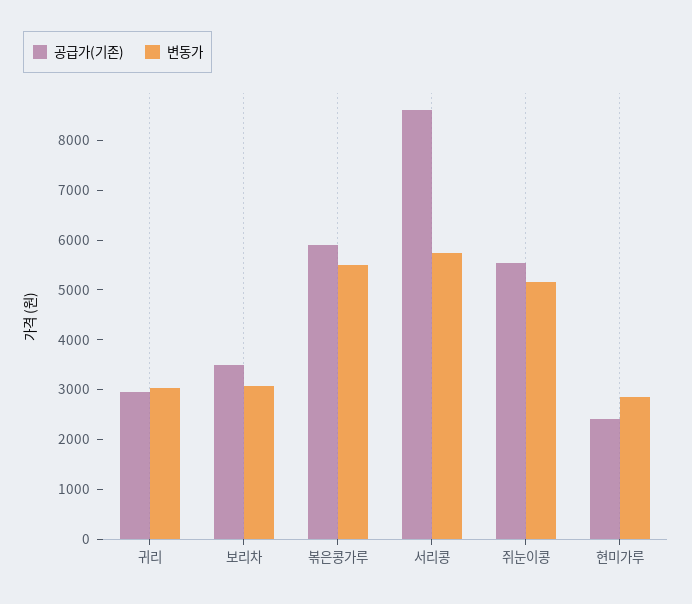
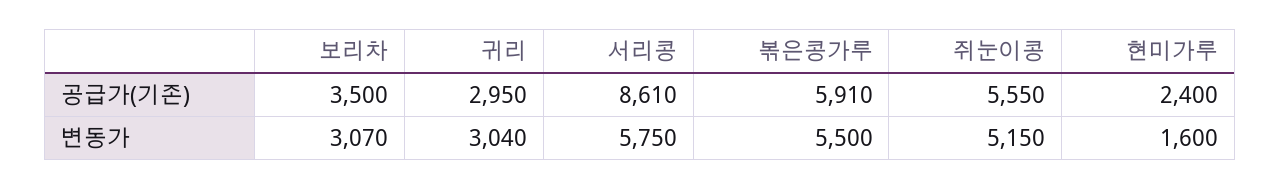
변동가, 현미가루: 2800 -> 1600

